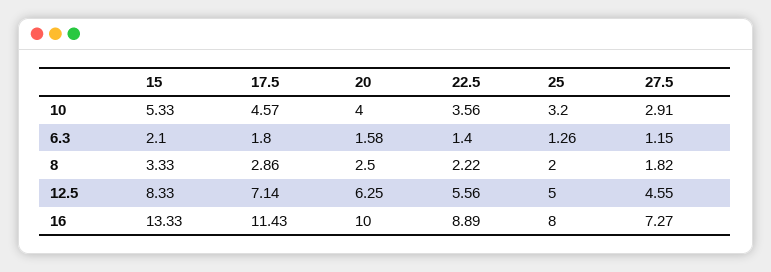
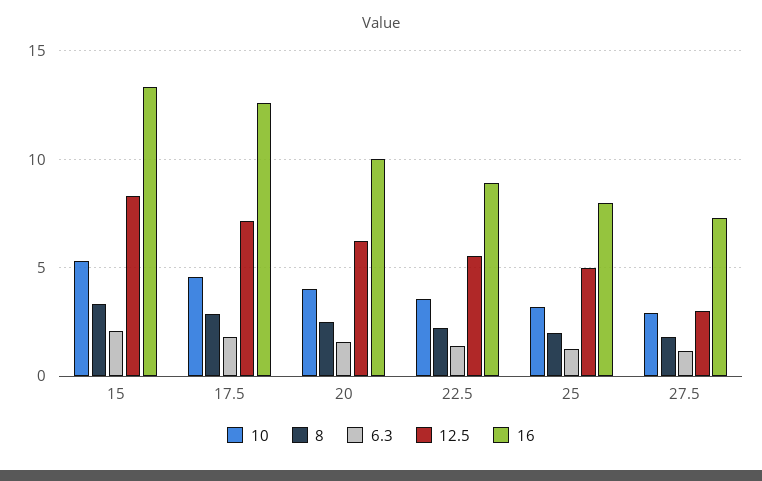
12.5, 27.5: 4.55 -> 3
16, 17.5: 11.43 -> 12.5

